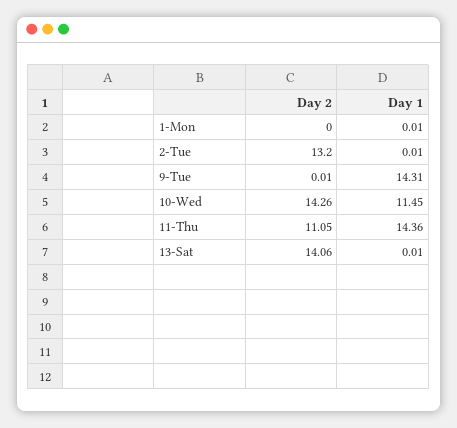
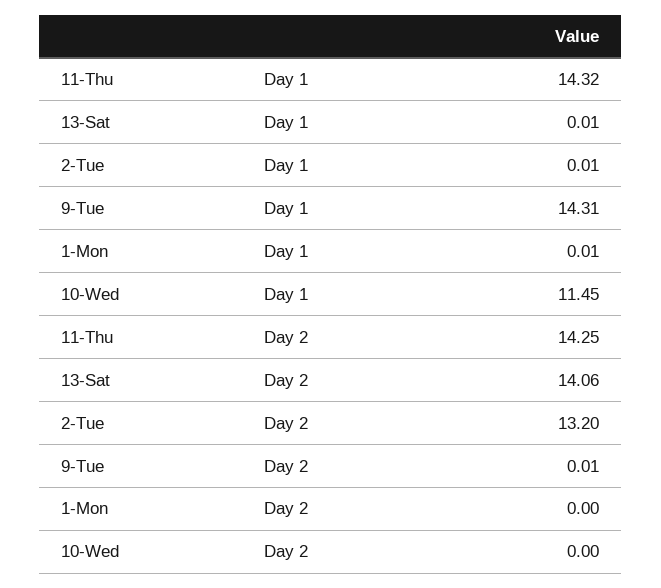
Day 2, 10-Wed: 14.26 -> 0
Day 2, 11-Thu: 11.05 -> 14.25
Day 1, 11-Thu: 14.36 -> 14.32

